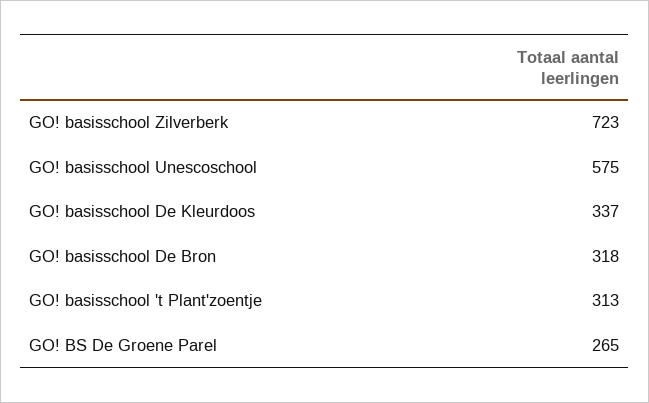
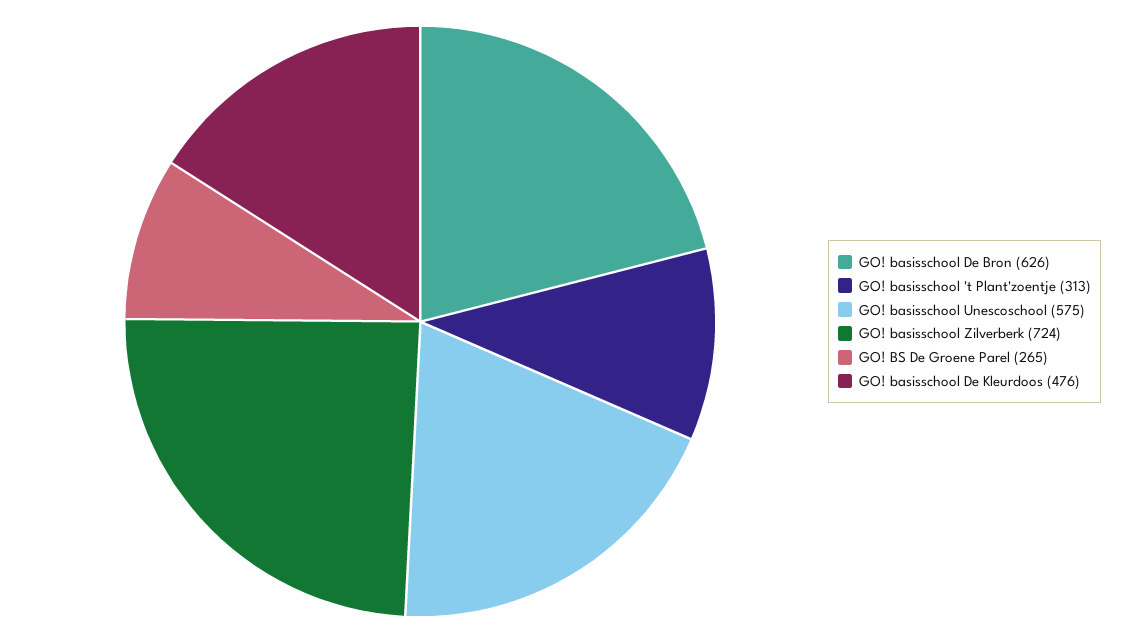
GO! basisschool Zilverberk: 723 -> 724
GO! basisschool De Kleurdoos: 337 -> 476
GO! basisschool De Bron: 318 -> 626

